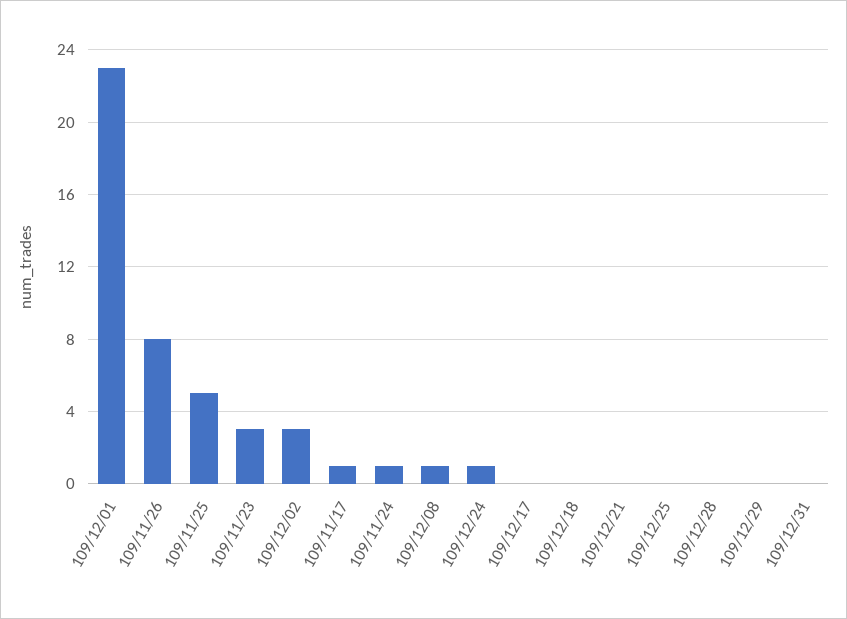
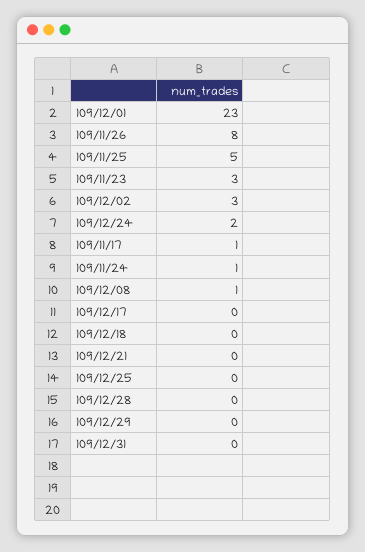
109/12/24: 1 -> 2

